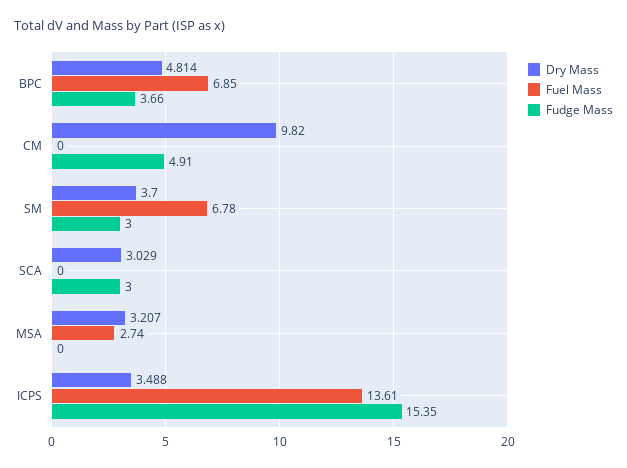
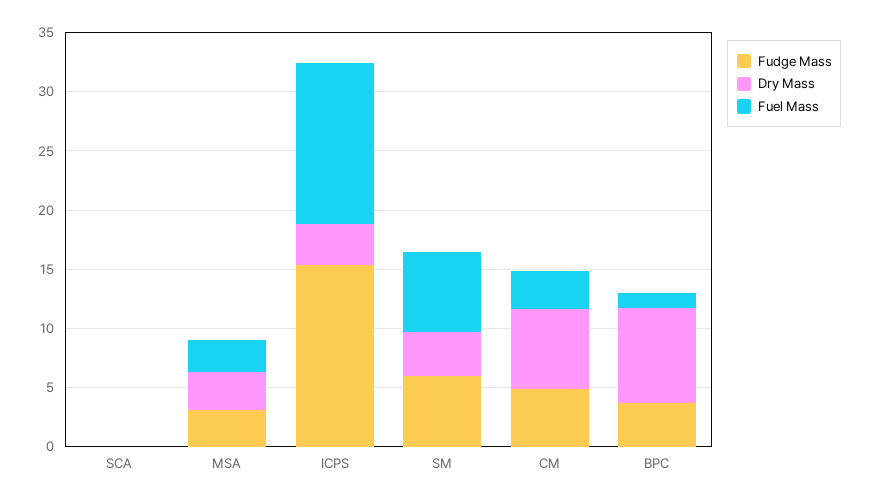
Dry Mass, BPC: 4.814 -> 8
Fuel Mass, BPC: 6.85 -> 1
Dry Mass, CM: 9.82 -> 7
Fuel Mass, CM: 0 -> 3
Fudge Mass, SM: 3 -> 6
Dry Mass, SCA: 3.029 -> 0
Fudge Mass, SCA: 3 -> 0
Fudge Mass, MSA: 0 -> 3

